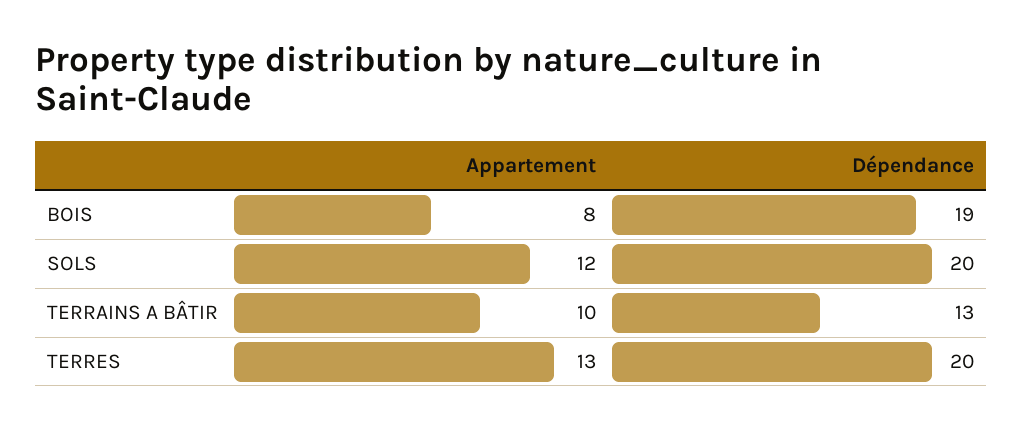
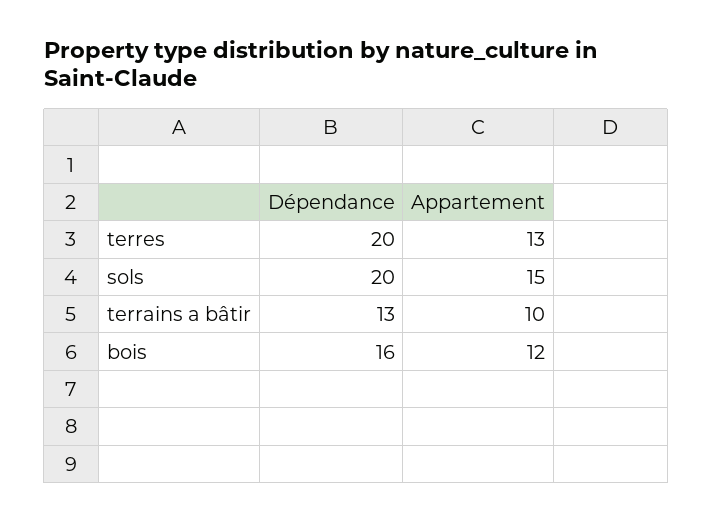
Appartement, BOIS: 8 -> 12
Dépendance, BOIS: 19 -> 16
Appartement, SOLS: 12 -> 15

